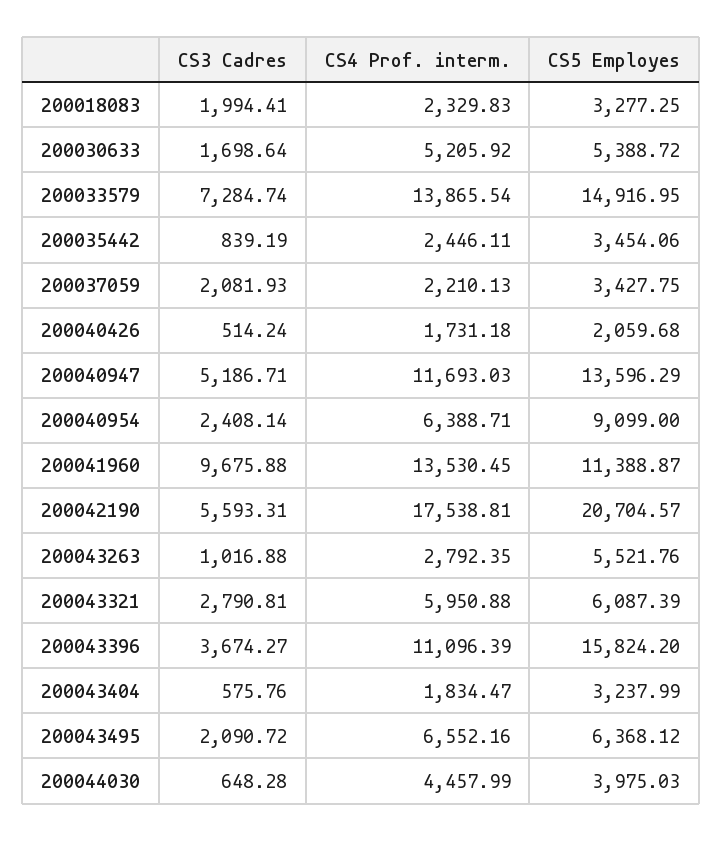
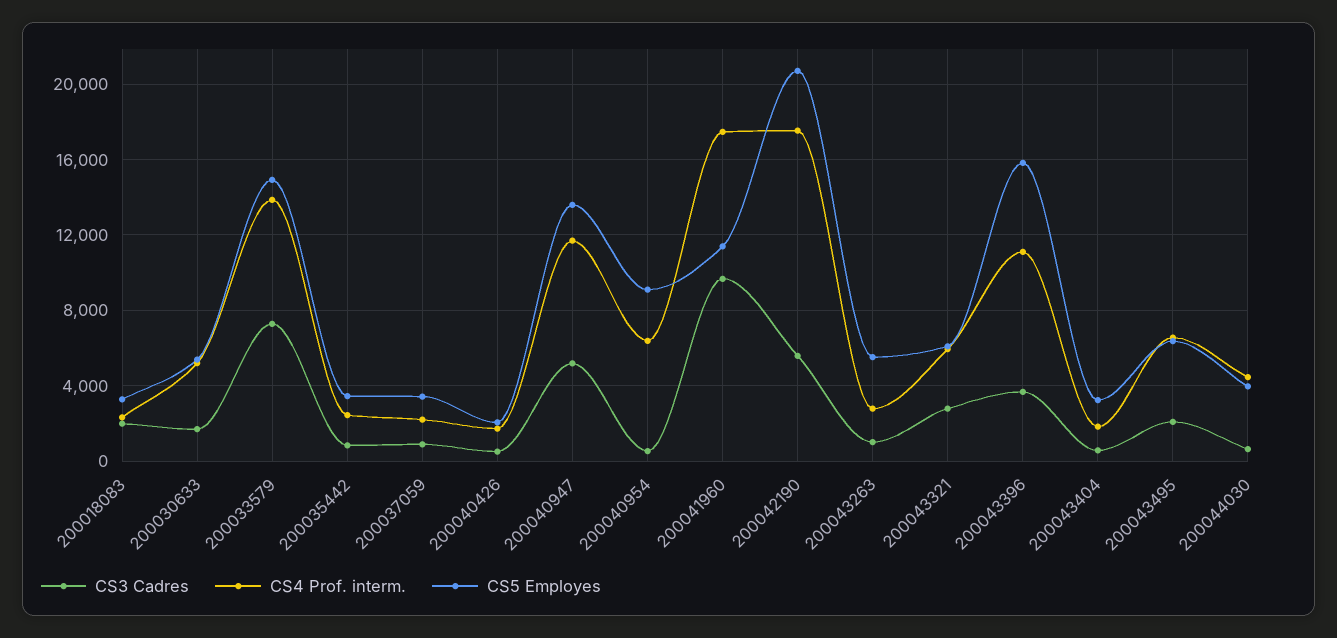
CS3 Cadres, 200037059: 2081.93 -> 1000
CS3 Cadres, 200040954: 2408.14 -> 500
CS4 Prof. interm., 200041960: 13530.45 -> 17500

